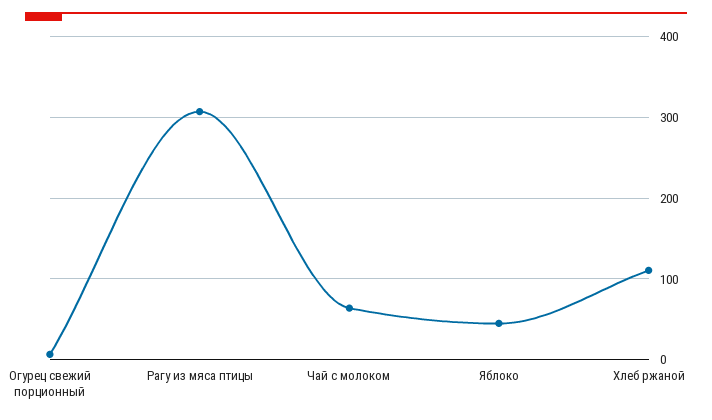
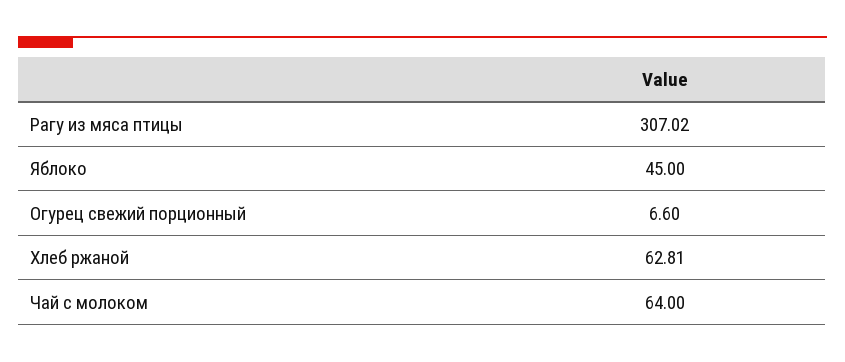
Хлеб ржаной: 110 -> 62.81

